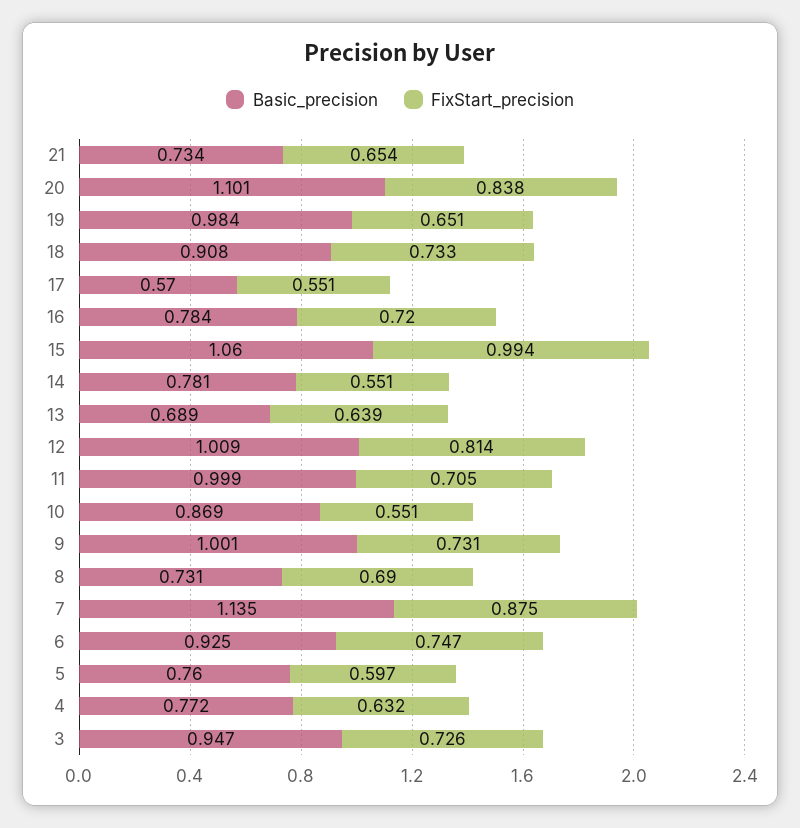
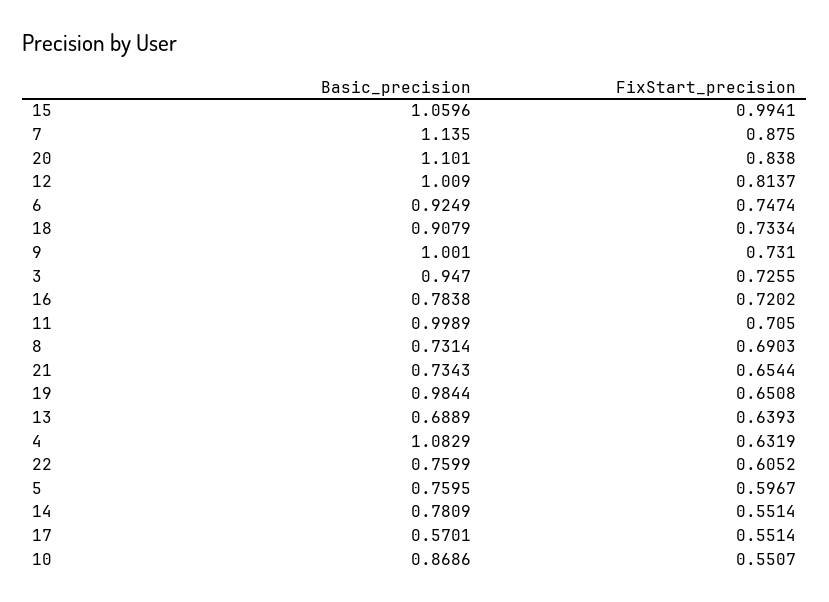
Basic_precision, 4: 0.772 -> 1.0829
Basic_precision, 22: none -> 0.7599
FixStart_precision, 22: none -> 0.6052

